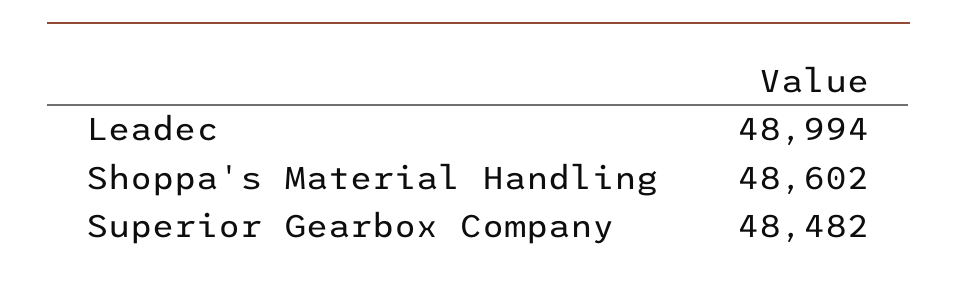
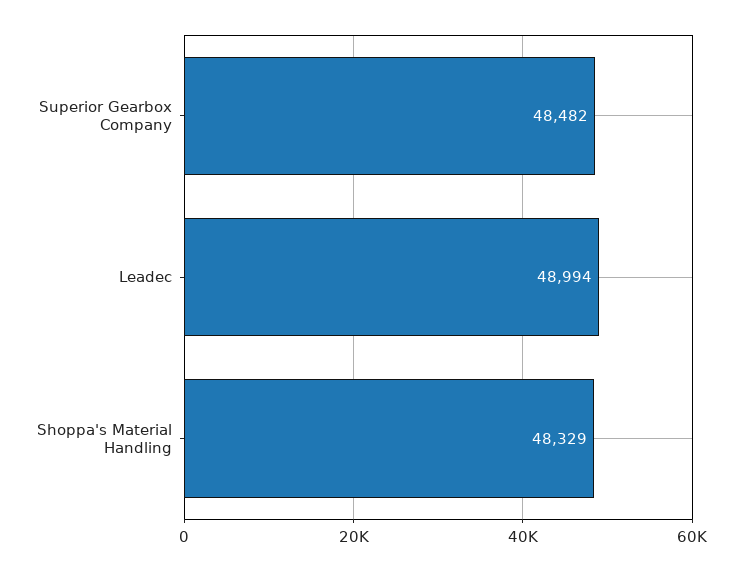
Shoppa's Material Handling: 48602 -> 48329

